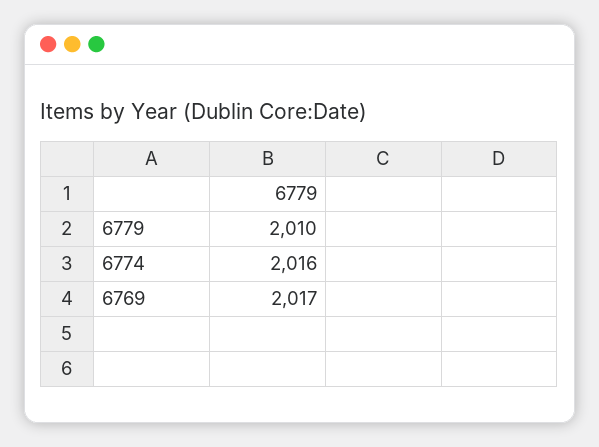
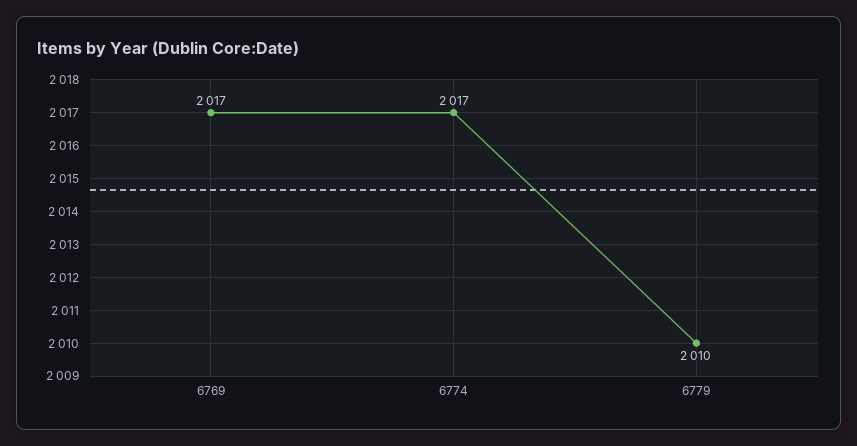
6774: 2016 -> 2017

